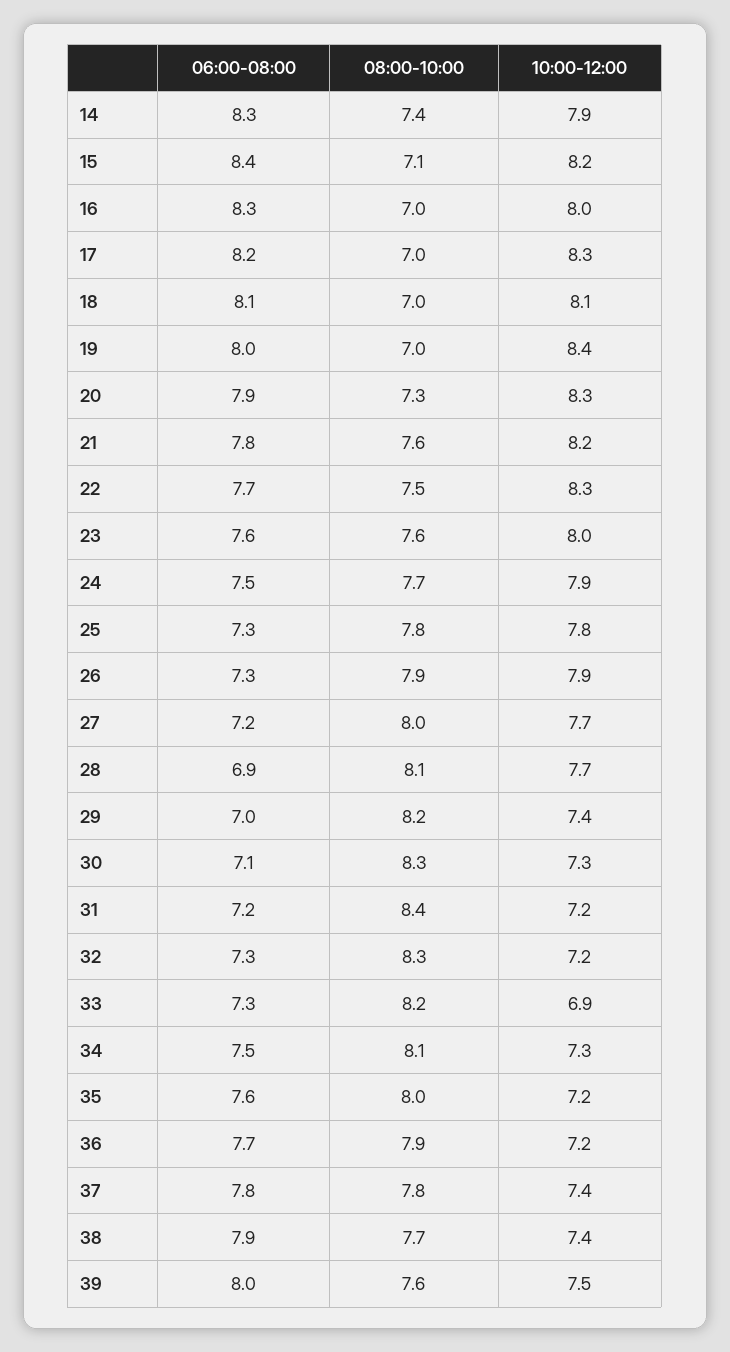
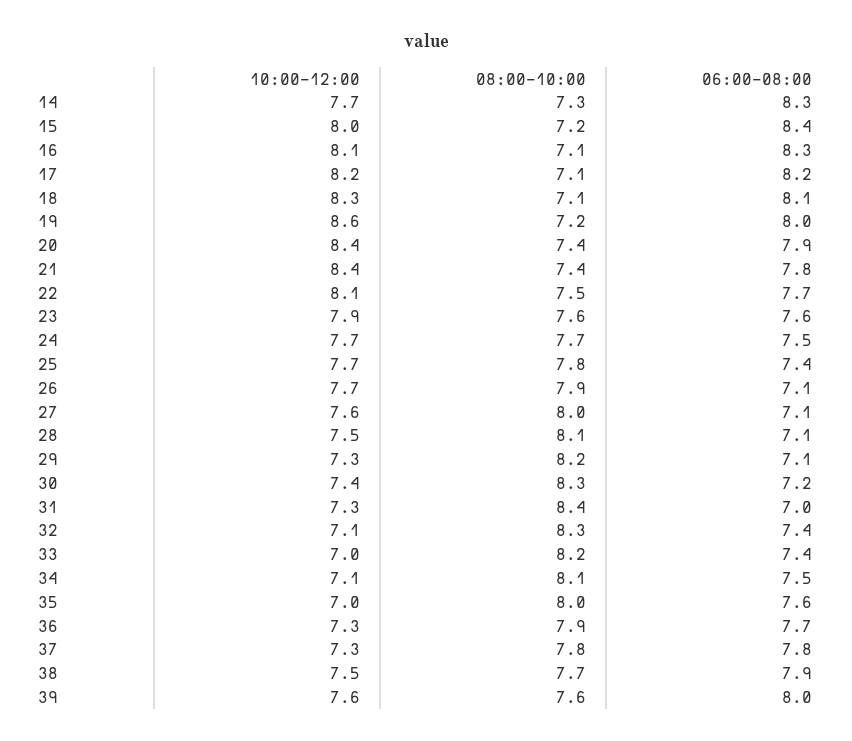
08:00-10:00, 14: 7.4 -> 7.3
10:00-12:00, 14: 7.9 -> 7.7
08:00-10:00, 15: 7.1 -> 7.2
10:00-12:00, 15: 8.2 -> 8
08:00-10:00, 16: 7 -> 7.1
10:00-12:00, 16: 8 -> 8.1
08:00-10:00, 17: 7 -> 7.1
10:00-12:00, 17: 8.3 -> 8.2
08:00-10:00, 18: 7 -> 7.1
10:00-12:00, 18: 8.1 -> 8.3
08:00-10:00, 19: 7 -> 7.2
10:00-12:00, 19: 8.4 -> 8.6
08:00-10:00, 20: 7.3 -> 7.4
10:00-12:00, 20: 8.3 -> 8.4
08:00-10:00, 21: 7.6 -> 7.4
10:00-12:00, 21: 8.2 -> 8.4
10:00-12:00, 22: 8.3 -> 8.1
10:00-12:00, 23: 8 -> 7.9
10:00-12:00, 24: 7.9 -> 7.7
06:00-08:00, 25: 7.3 -> 7.4
10:00-12:00, 25: 7.8 -> 7.7
06:00-08:00, 26: 7.3 -> 7.1
10:00-12:00, 26: 7.9 -> 7.7
06:00-08:00, 27: 7.2 -> 7.1
10:00-12:00, 27: 7.7 -> 7.6
06:00-08:00, 28: 6.9 -> 7.1
10:00-12:00, 28: 7.7 -> 7.5
06:00-08:00, 29: 7 -> 7.1
10:00-12:00, 29: 7.4 -> 7.3
06:00-08:00, 30: 7.1 -> 7.2
10:00-12:00, 30: 7.3 -> 7.4
06:00-08:00, 31: 7.2 -> 7
10:00-12:00, 31: 7.2 -> 7.3
06:00-08:00, 32: 7.3 -> 7.4
10:00-12:00, 32: 7.2 -> 7.1
06:00-08:00, 33: 7.3 -> 7.4
10:00-12:00, 33: 6.9 -> 7
10:00-12:00, 34: 7.3 -> 7.1
10:00-12:00, 35: 7.2 -> 7
10:00-12:00, 36: 7.2 -> 7.3
10:00-12:00, 37: 7.4 -> 7.3
10:00-12:00, 38: 7.4 -> 7.5
10:00-12:00, 39: 7.5 -> 7.6

